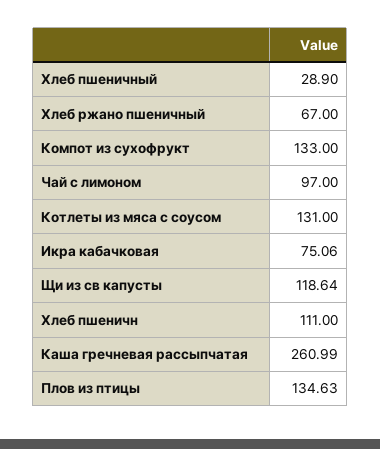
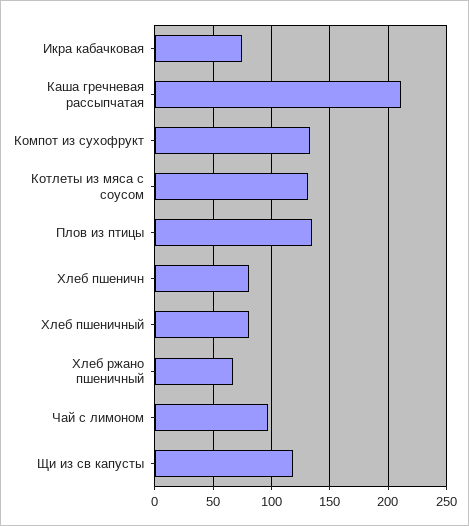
Хлеб пшеничный: 28.9 -> 80
Хлеб пшеничн: 111 -> 80
Каша гречневая рассыпчатая: 260.99 -> 210

